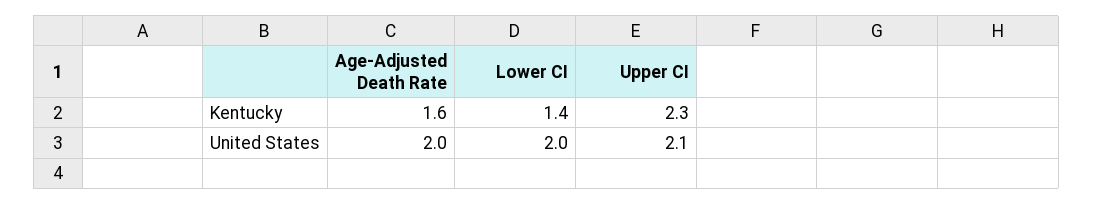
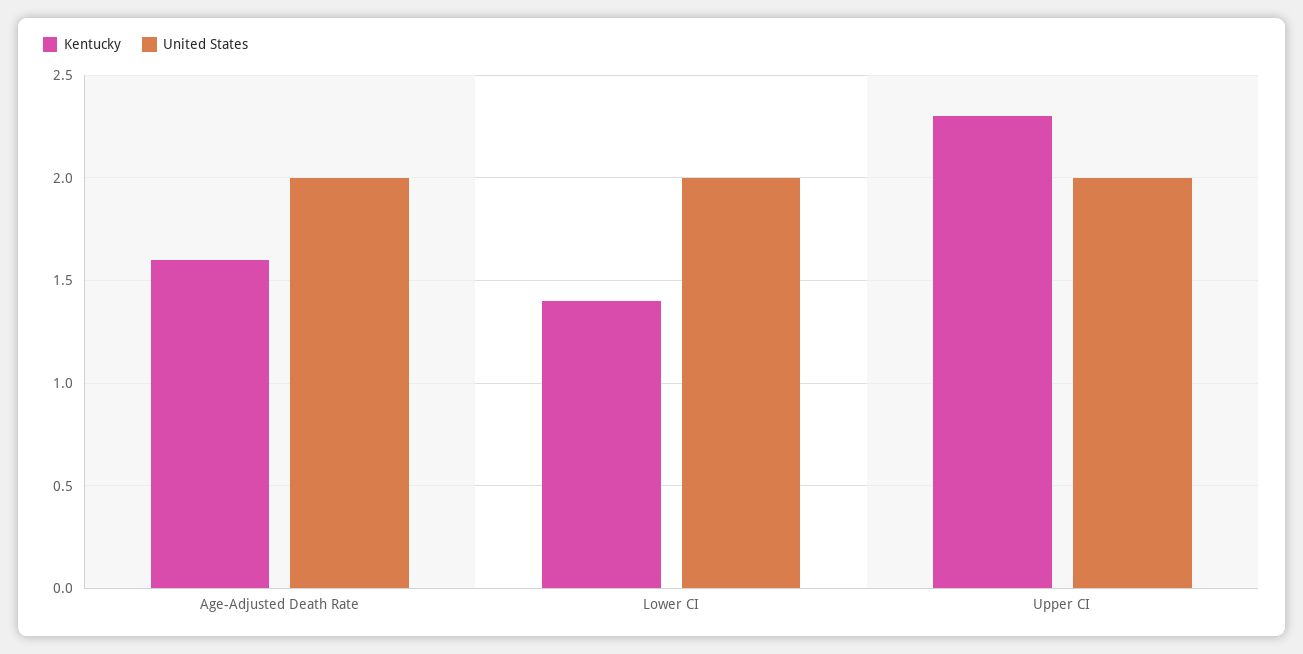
United States, Upper CI: 2.1 -> 2

